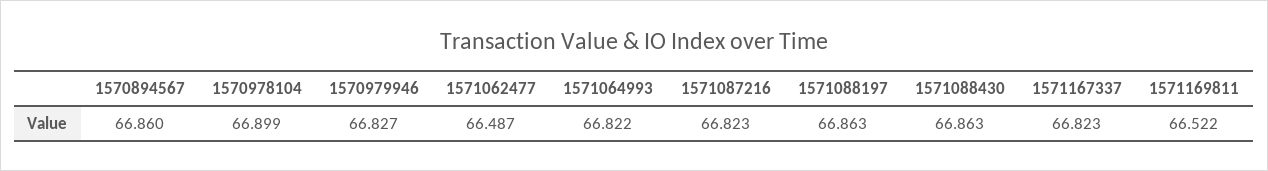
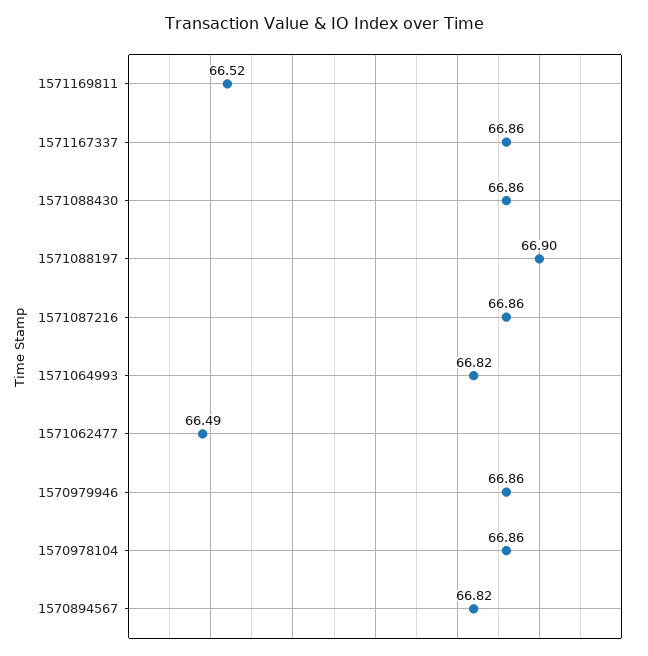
1570894567: 66.86 -> 66.82
1570978104: 66.899 -> 66.86
1570979946: 66.827 -> 66.86
1571087216: 66.823 -> 66.86
1571088197: 66.863 -> 66.9
1571167337: 66.823 -> 66.86

